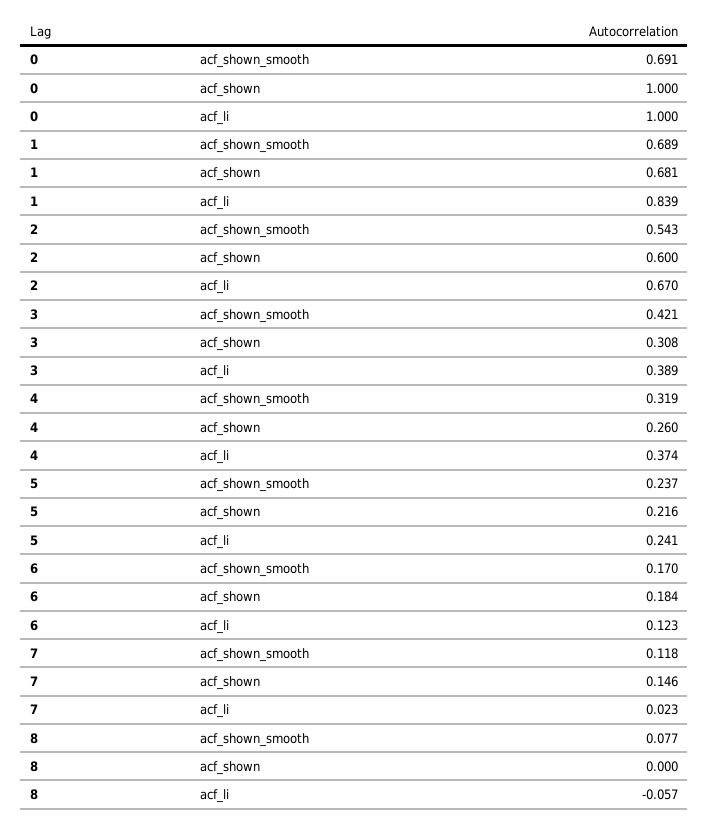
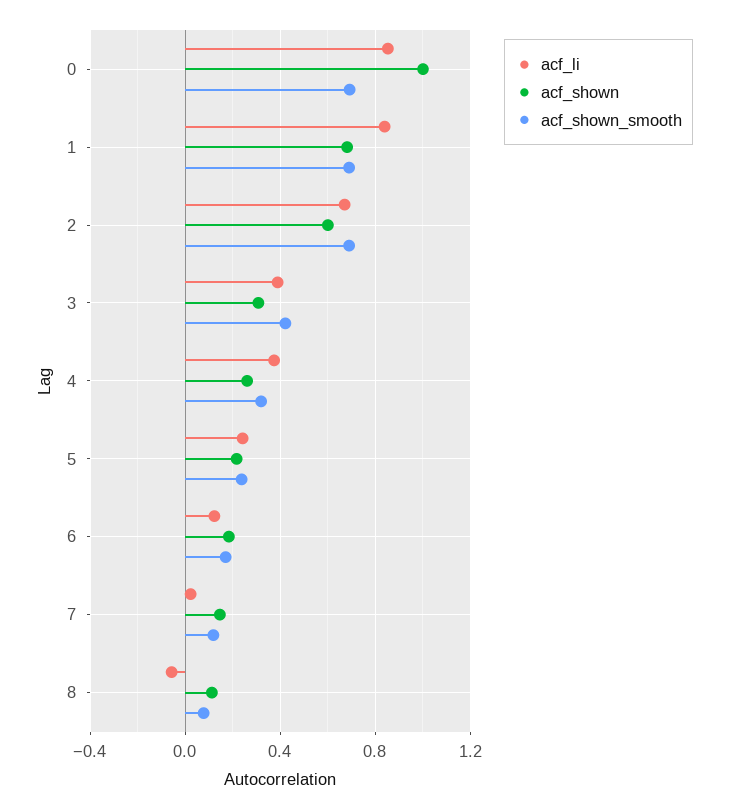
acf_li, 0: 1 -> 0.85
acf_shown_smooth, 2: 0.543 -> 0.7
acf_shown, 8: 0 -> 0.1

